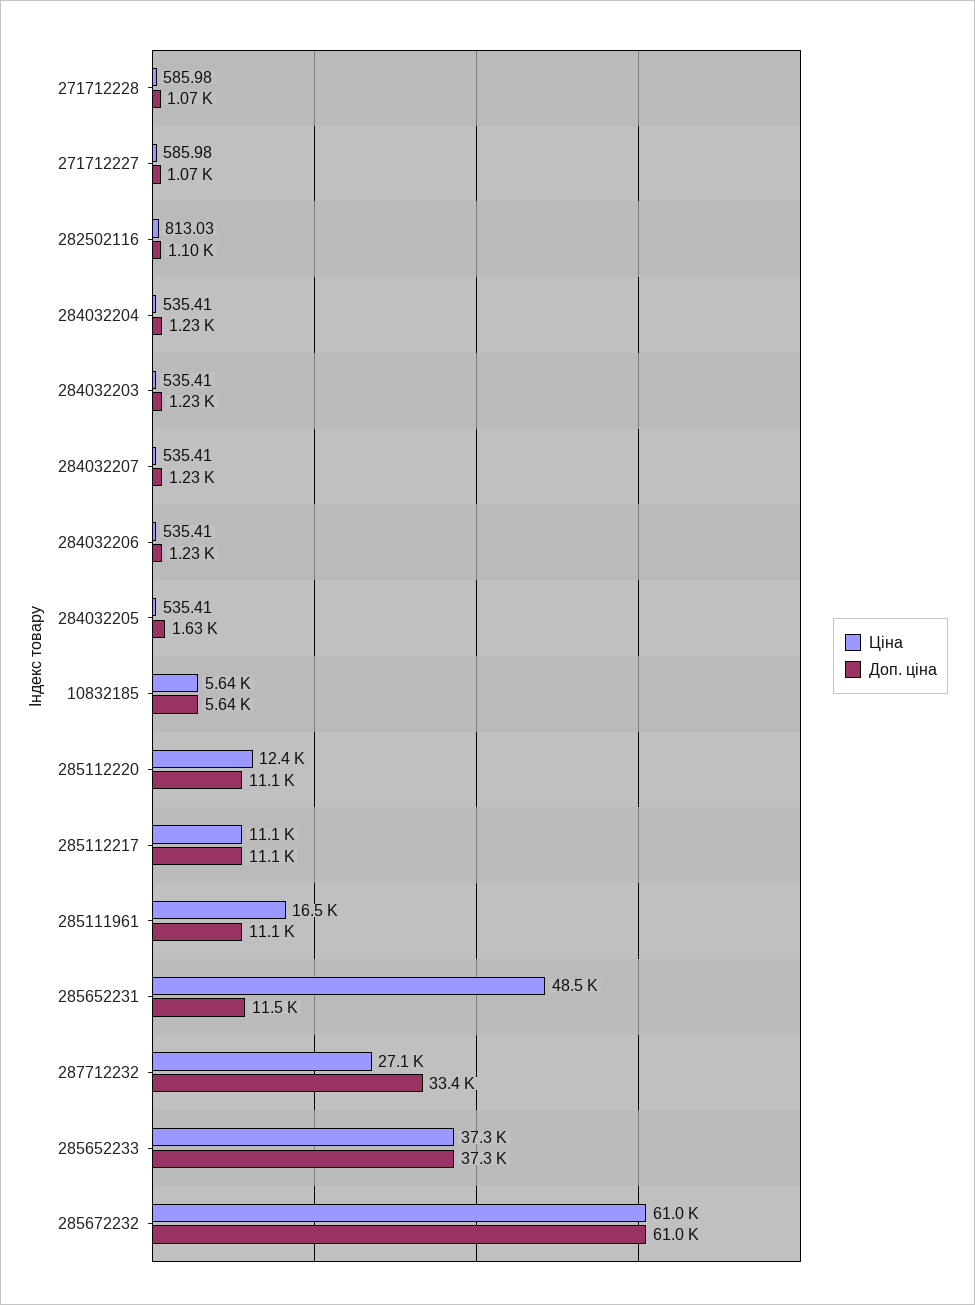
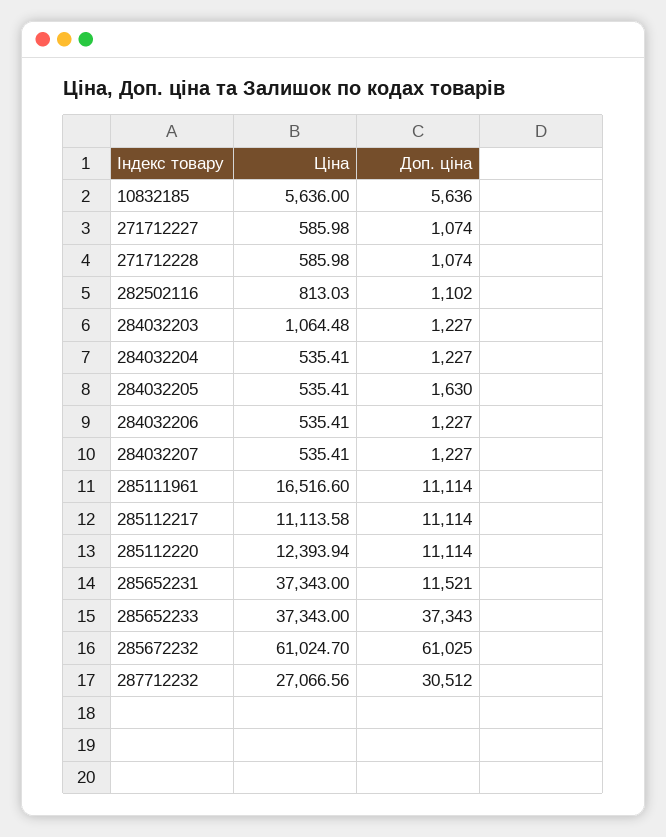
Ціна, 284032203: 535.41 -> 1064.48
Ціна, 285652231: 48500 -> 37343
Доп. ціна, 287712232: 33400 -> 30512

